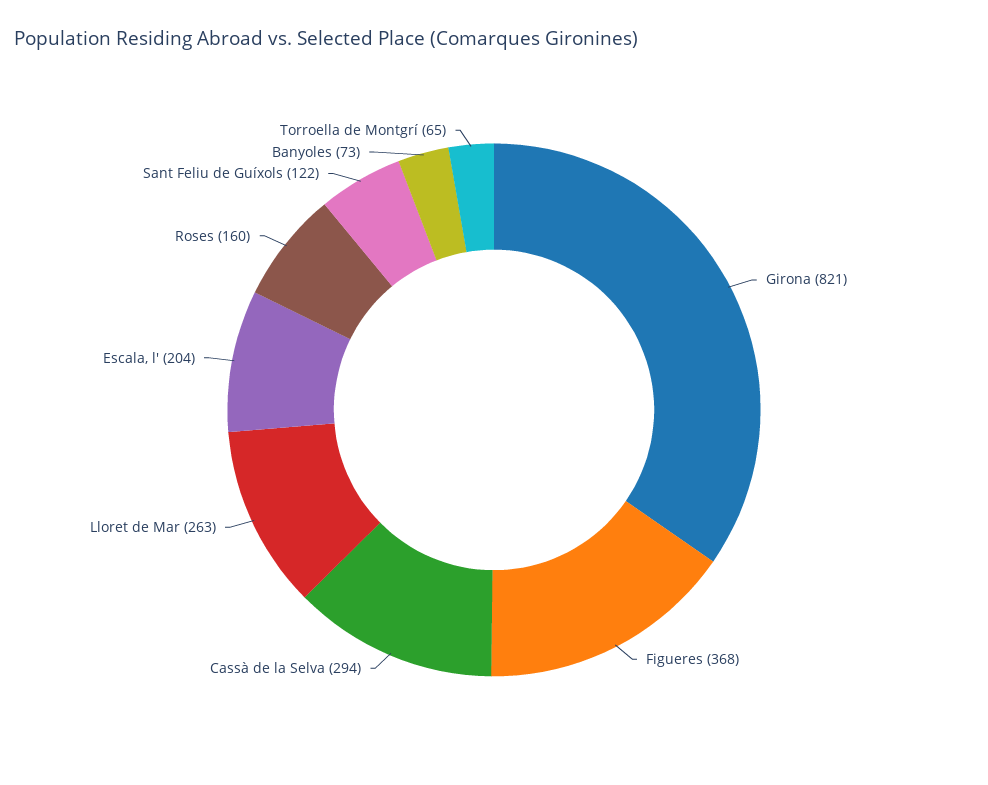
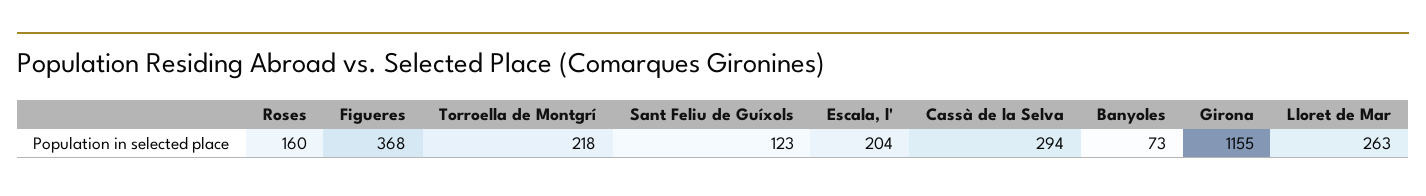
Girona: 821 -> 1155
Sant Feliu de Guíxols: 122 -> 123
Torroella de Montgrí: 65 -> 218

